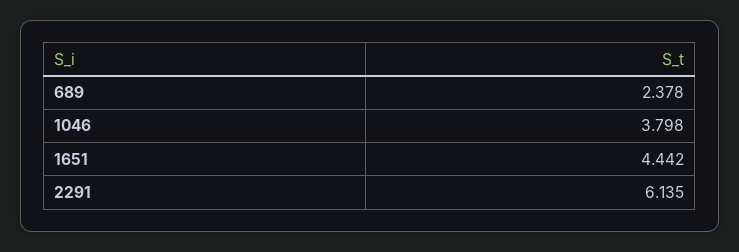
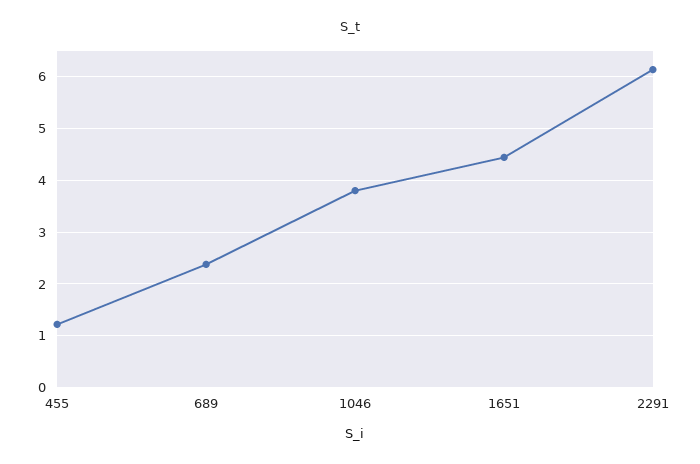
455: none -> 1.2

